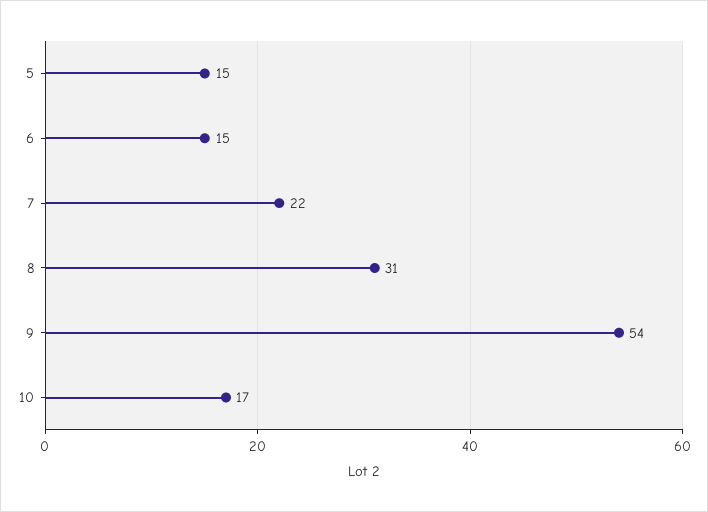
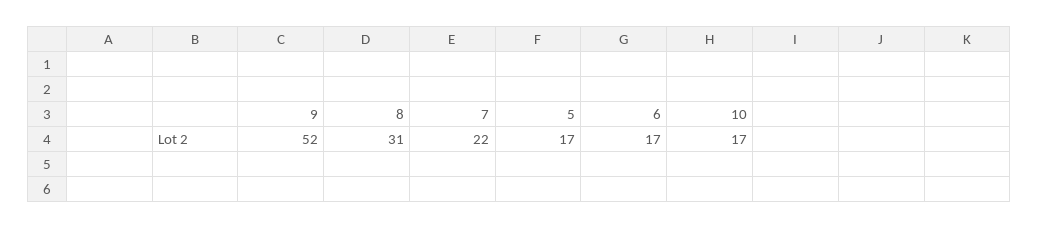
5: 15 -> 17
6: 15 -> 17
9: 54 -> 52

